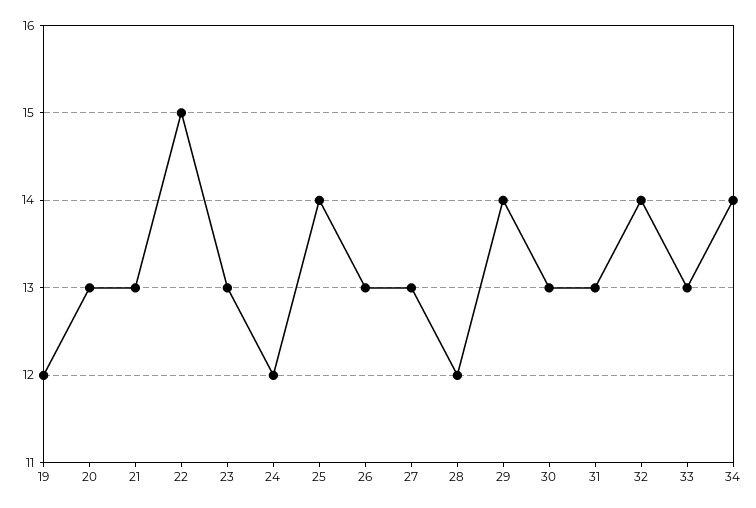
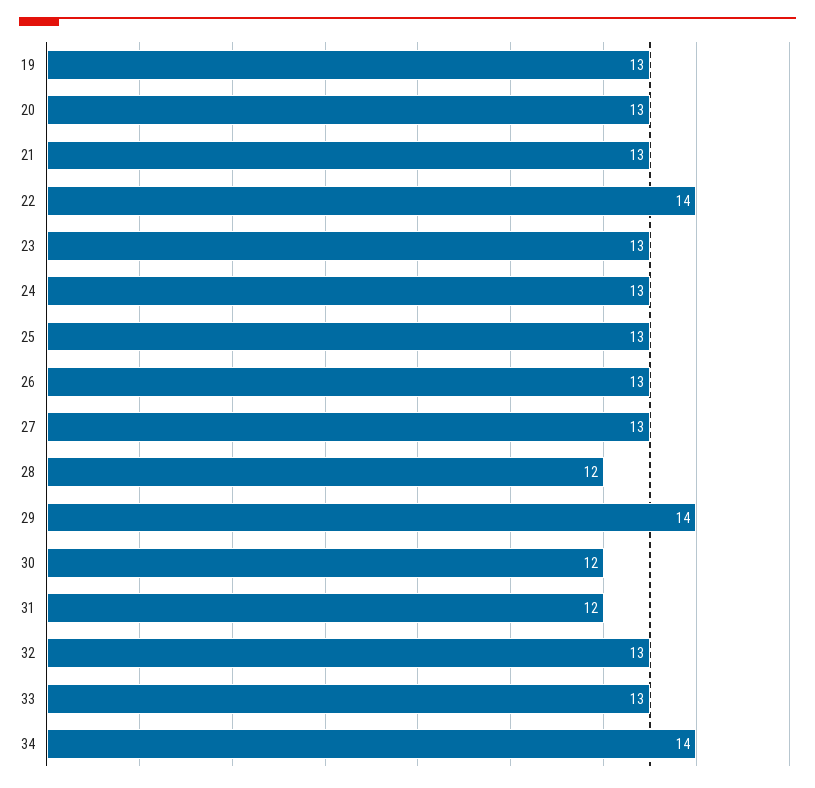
19: 12 -> 13
22: 15 -> 14
24: 12 -> 13
25: 14 -> 13
30: 13 -> 12
31: 13 -> 12
32: 14 -> 13

